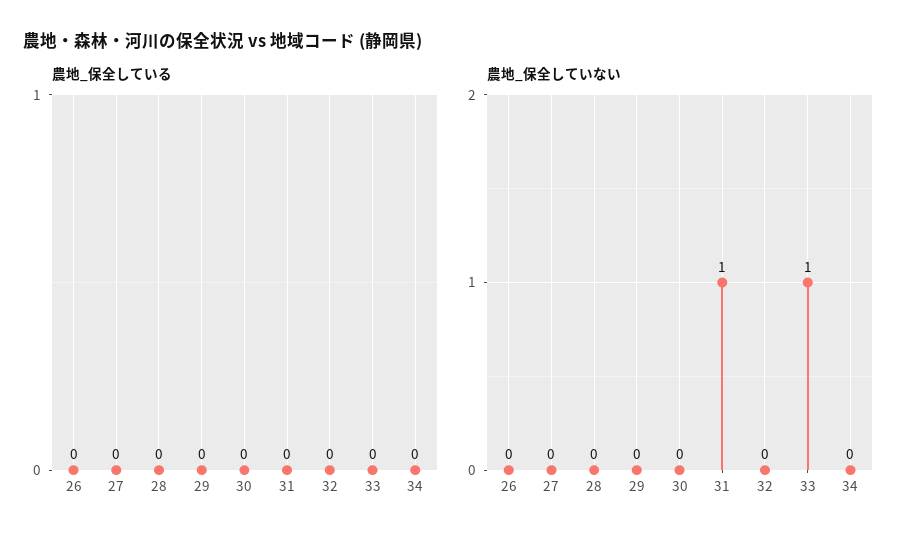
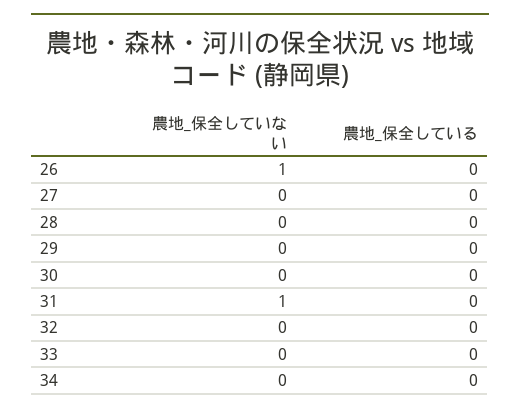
農地_保全していない, 26: 0 -> 1
農地_保全していない, 33: 1 -> 0

